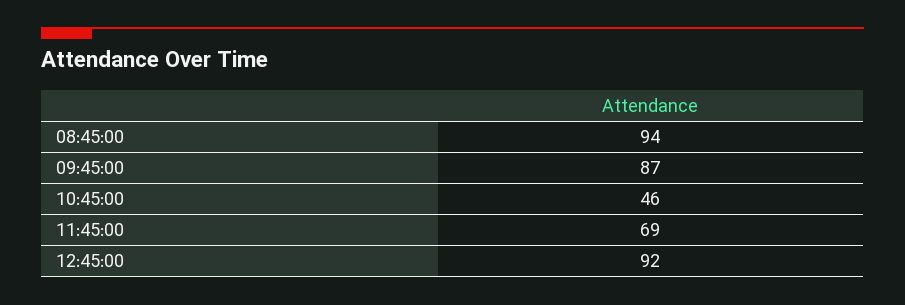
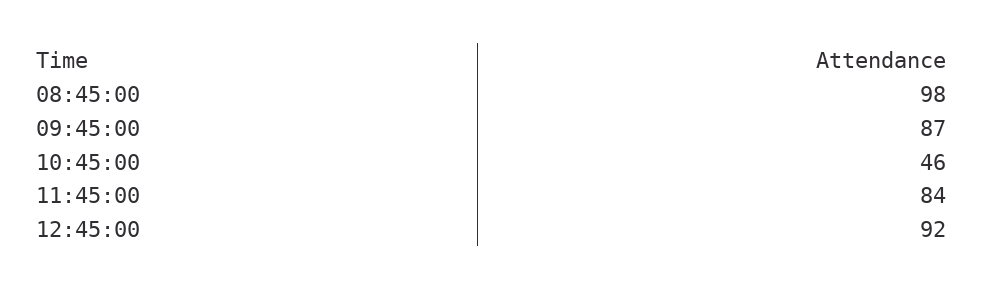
08:45:00: 94 -> 98
11:45:00: 69 -> 84

